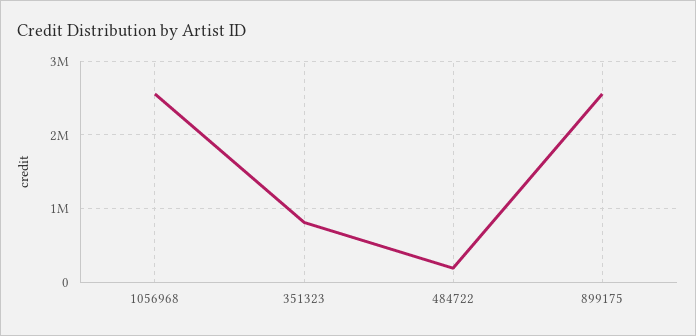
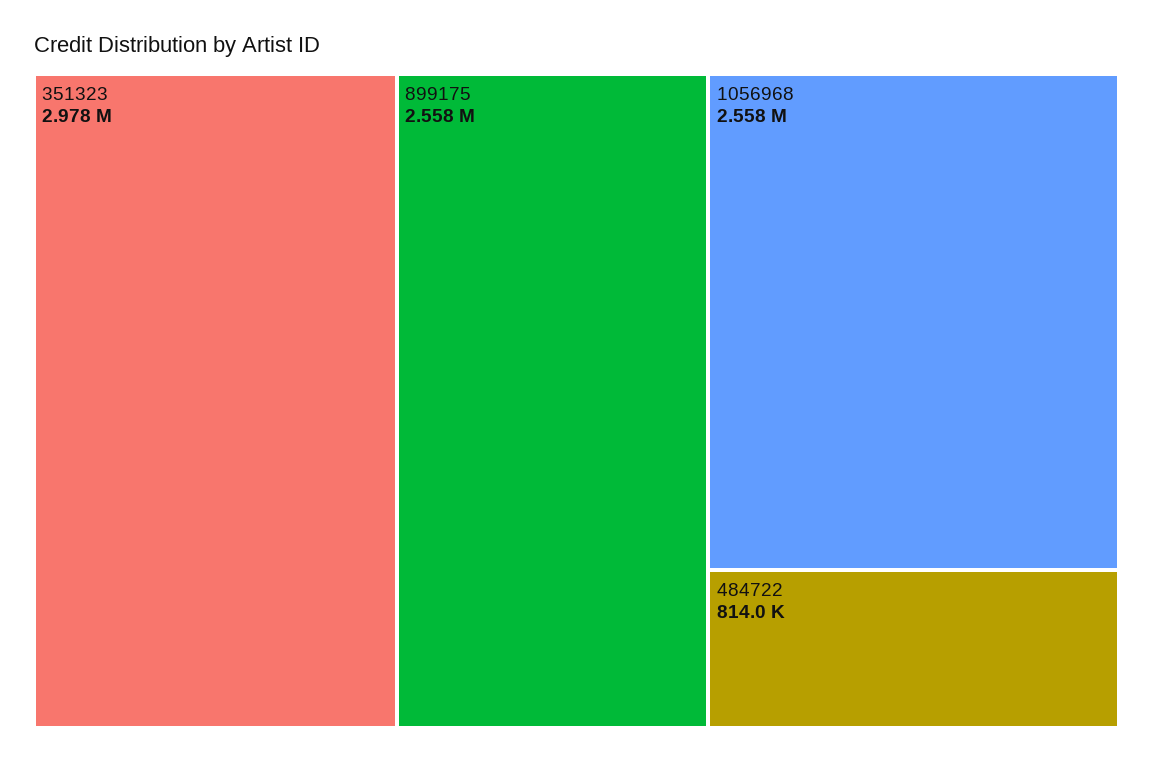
351323: 800000 -> 2978000
484722: 200000 -> 814000

